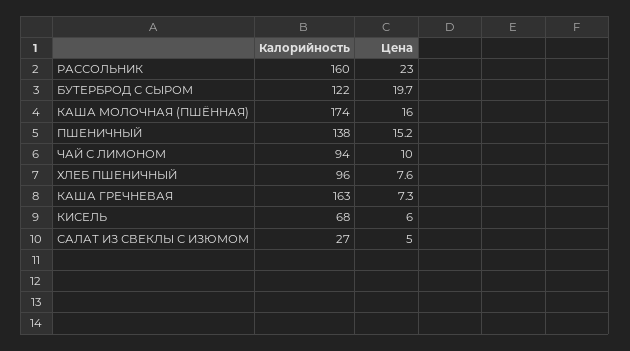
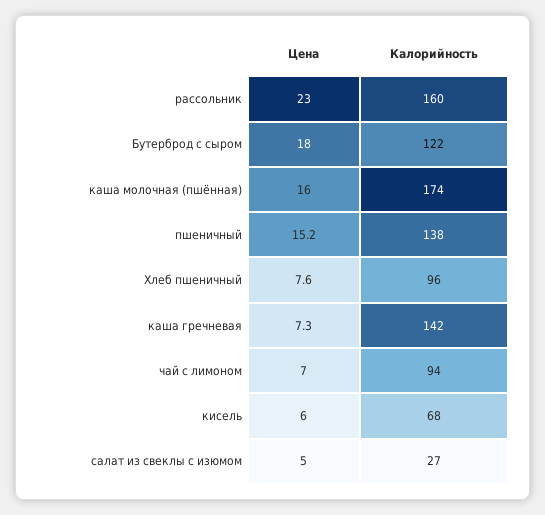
Цена, БУТЕРБРОД С СЫРОМ: 19.7 -> 18
Цена, ЧАЙ С ЛИМОНОМ: 10 -> 7
Калорийность, КАША ГРЕЧНЕВАЯ: 163 -> 142

